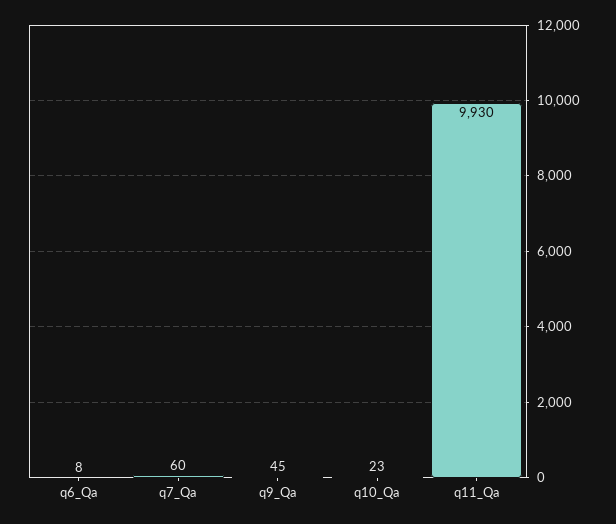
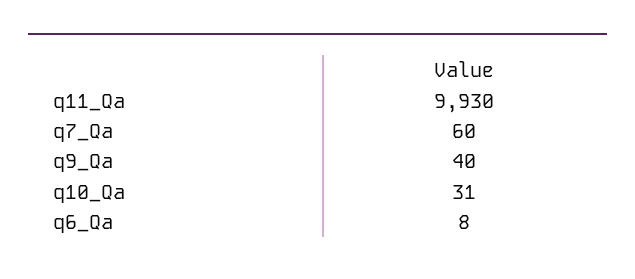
q9_Qa: 45 -> 40
q10_Qa: 23 -> 31

